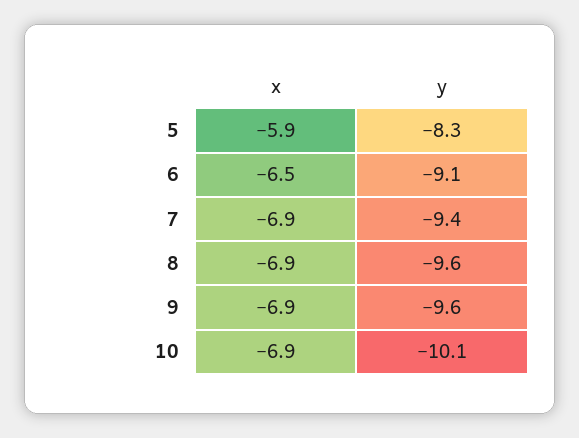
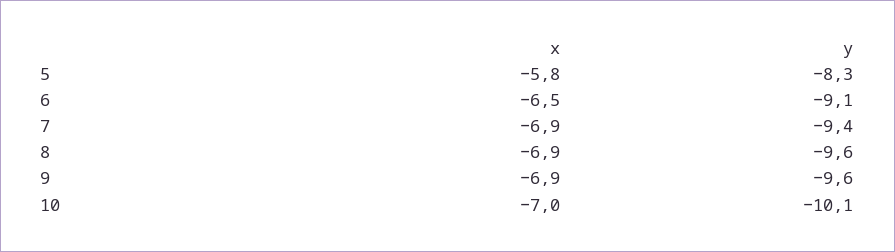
x, 5: -5.9 -> -5.8
x, 10: -6.9 -> -7

